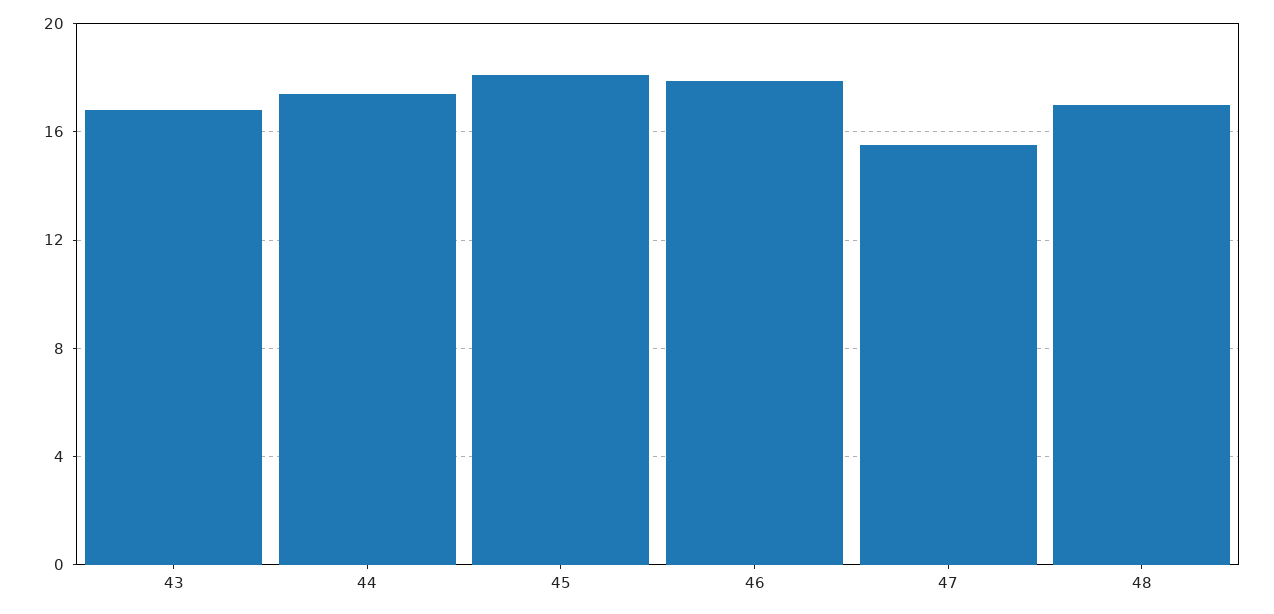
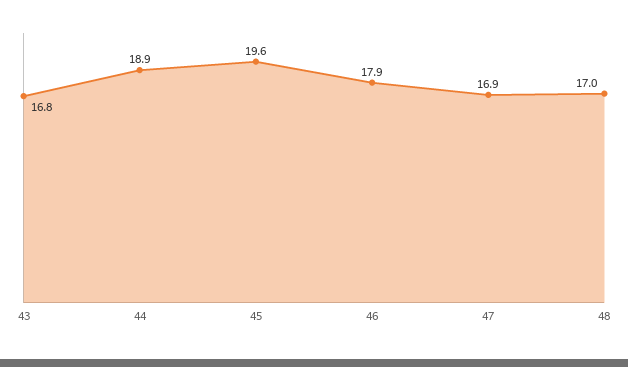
44: 17.5 -> 18.9
45: 18 -> 19.6
47: 15.5 -> 16.9

